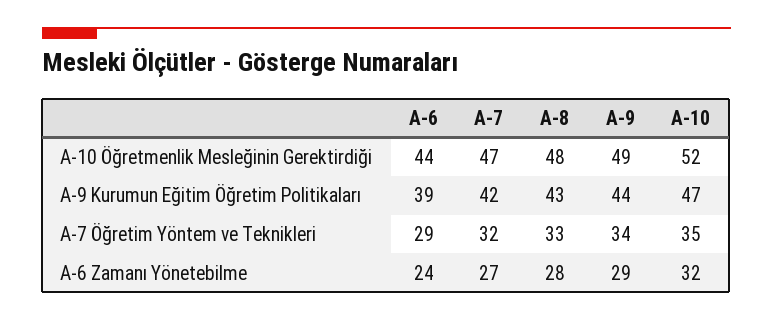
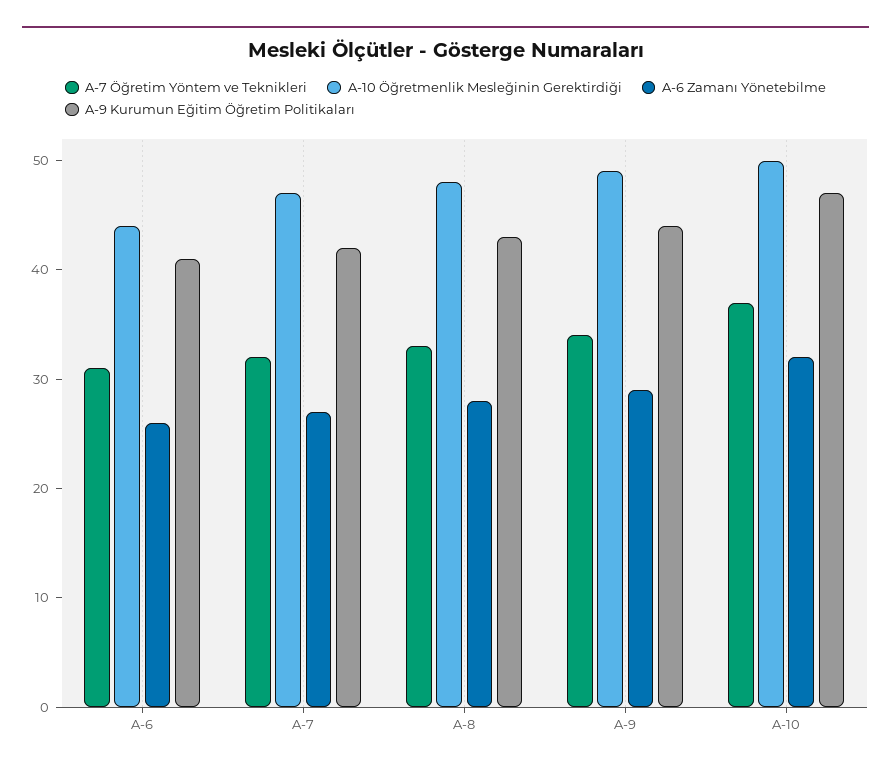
A-10 Öğretmenlik Mesleğinin Gerektirdiği, A-10: 52 -> 50
A-9 Kurumun Eğitim Öğretim Politikaları, A-6: 39 -> 41
A-7 Öğretim Yöntem ve Teknikleri, A-6: 29 -> 31
A-7 Öğretim Yöntem ve Teknikleri, A-10: 35 -> 37
A-6 Zamanı Yönetebilme, A-6: 24 -> 26

